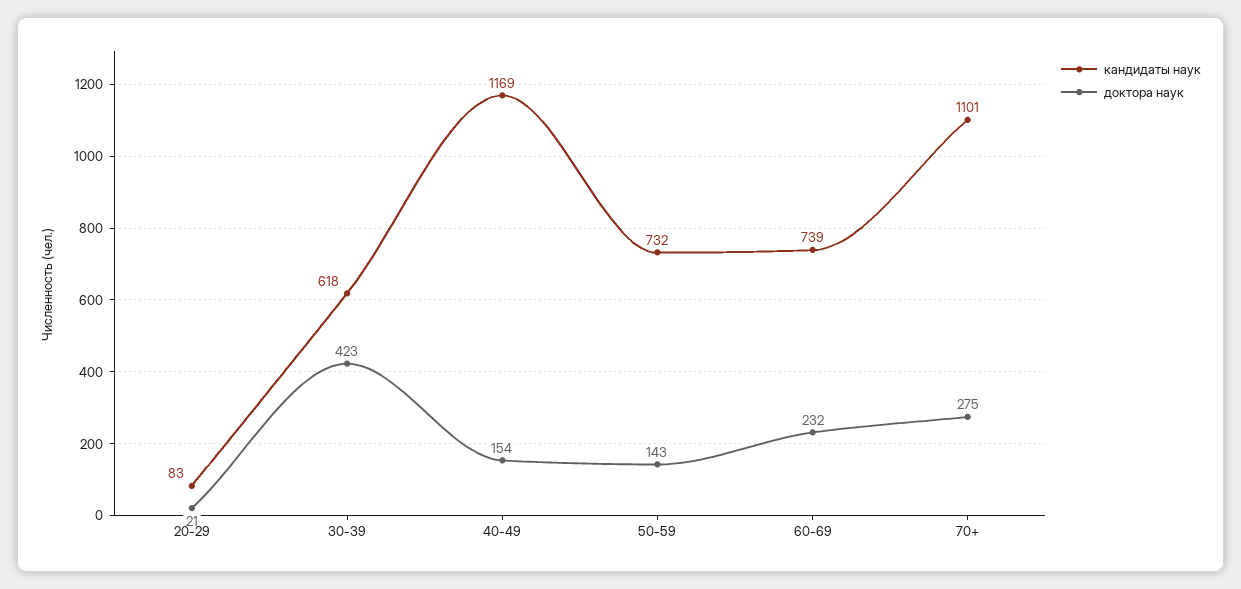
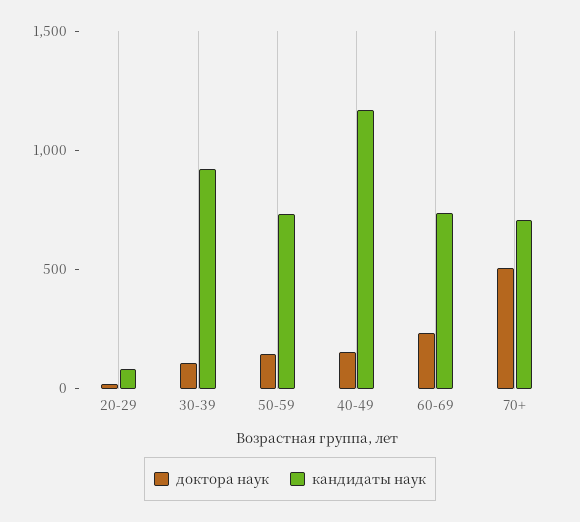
кандидаты наук, 30-39: 618 -> 900
доктора наук, 30-39: 423 -> 100
кандидаты наук, 70+: 1101 -> 700
доктора наук, 70+: 275 -> 500

